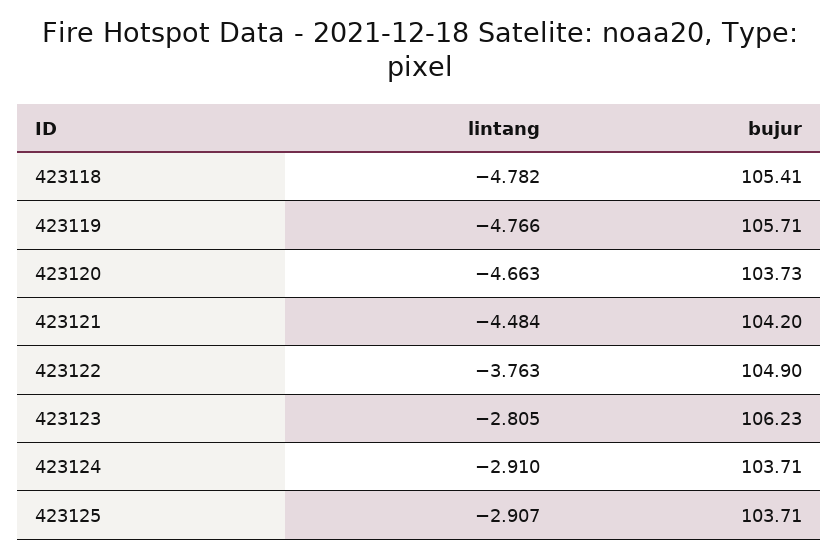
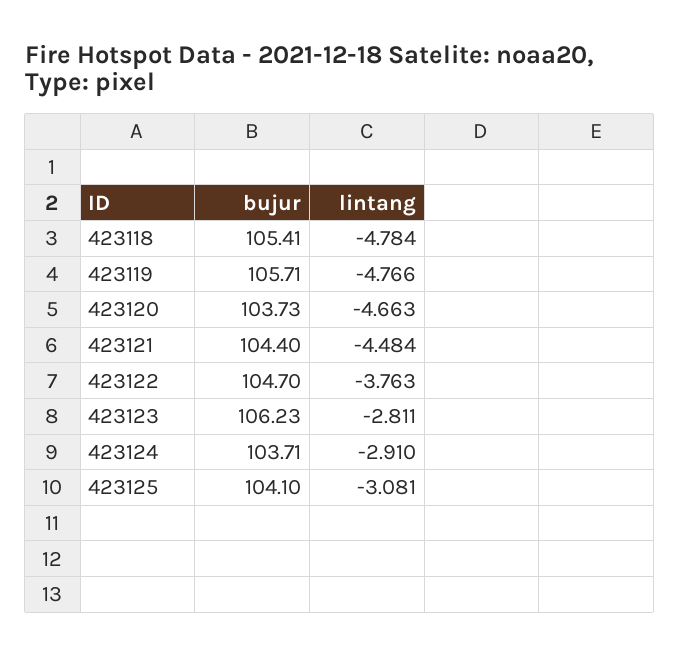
lintang, 423118: -4.782 -> -4.784
bujur, 423121: 104.2 -> 104.4
bujur, 423122: 104.9 -> 104.7
lintang, 423123: -2.805 -> -2.811
lintang, 423125: -2.907 -> -3.081
bujur, 423125: 103.71 -> 104.1

